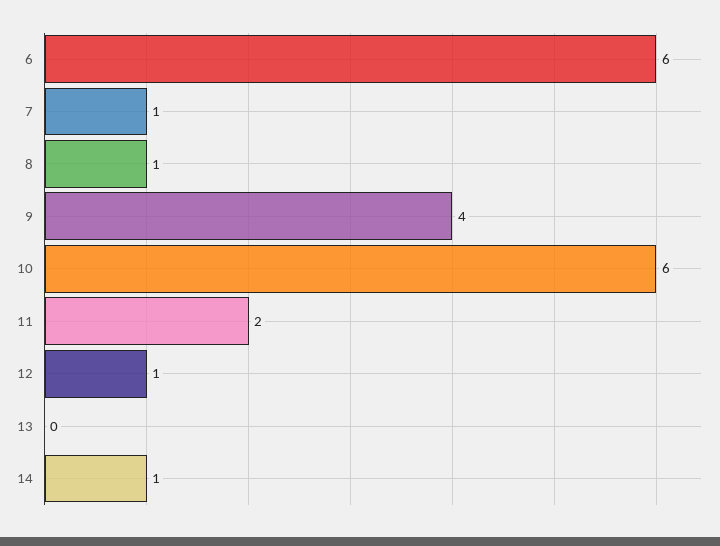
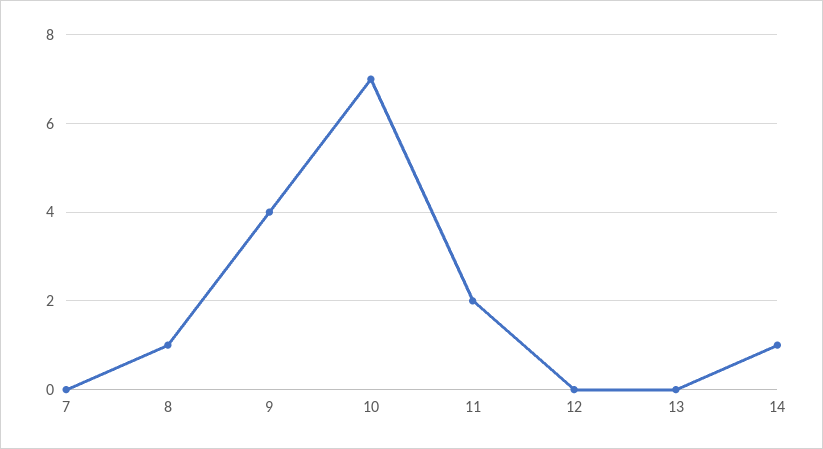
6: 6 -> none
7: 1 -> 0
10: 6 -> 7
12: 1 -> 0

